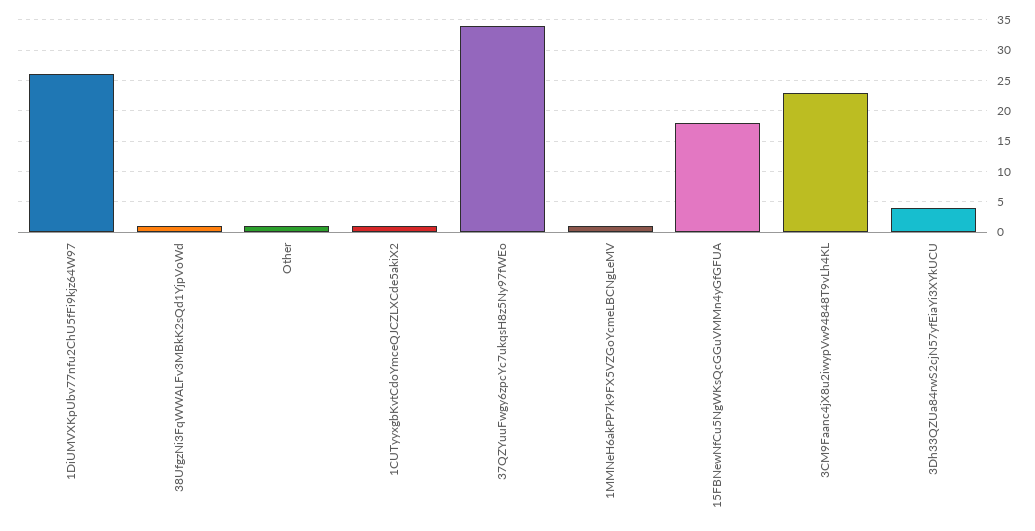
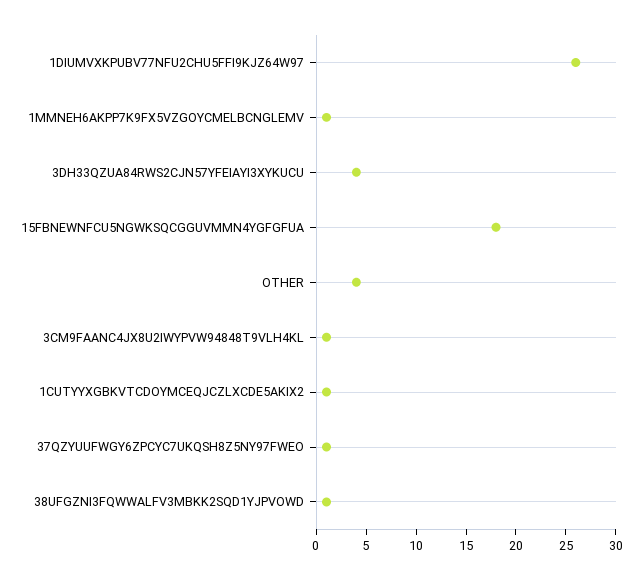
Other: 1 -> 4
37QZYuuFwgy6zpcYc7ukqsH8z5Ny97fWEo: 34 -> 1
3CM9Faanc4jX8u2iwypVw94848T9vLh4KL: 23 -> 1

